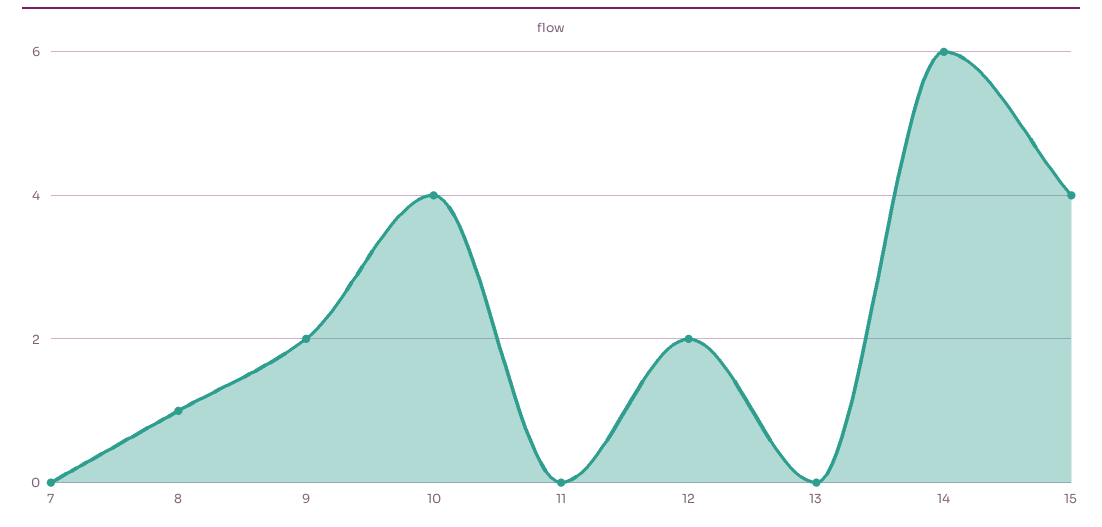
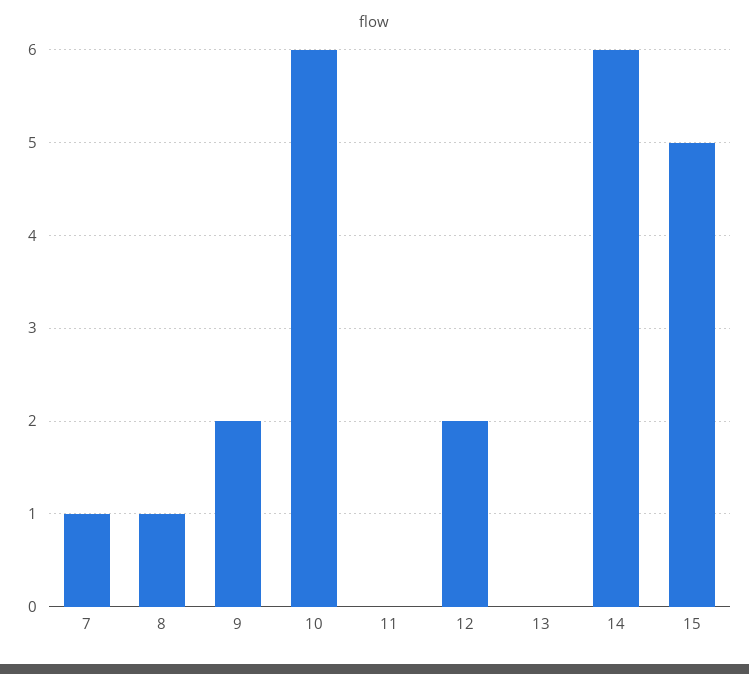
7: 0 -> 1
10: 4 -> 6
15: 4 -> 5

